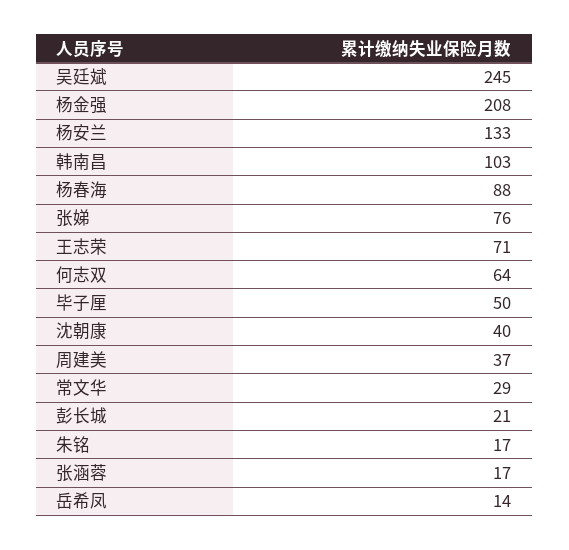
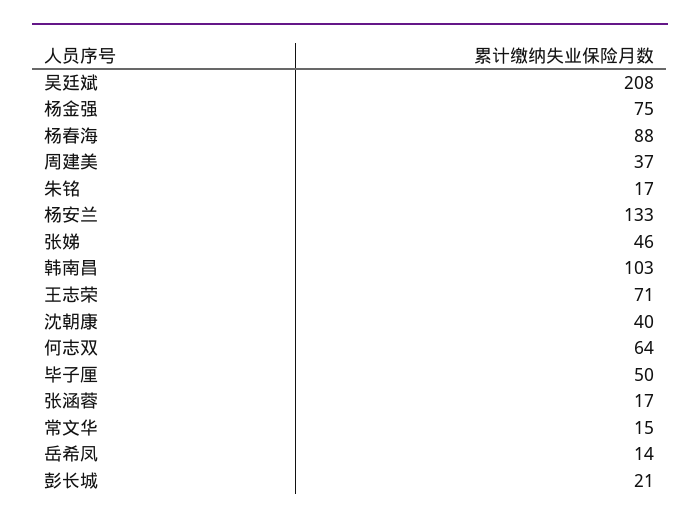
吴廷斌: 245 -> 208
杨金强: 208 -> 75
张娣: 76 -> 46
常文华: 29 -> 15

